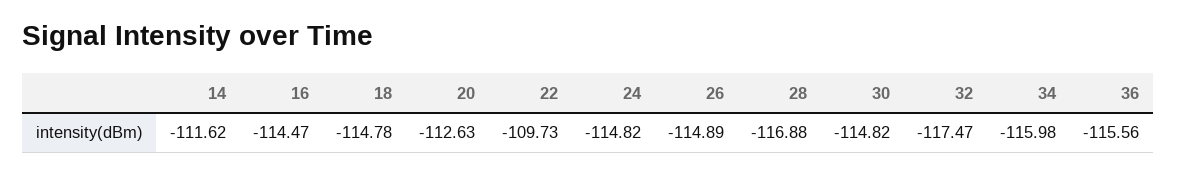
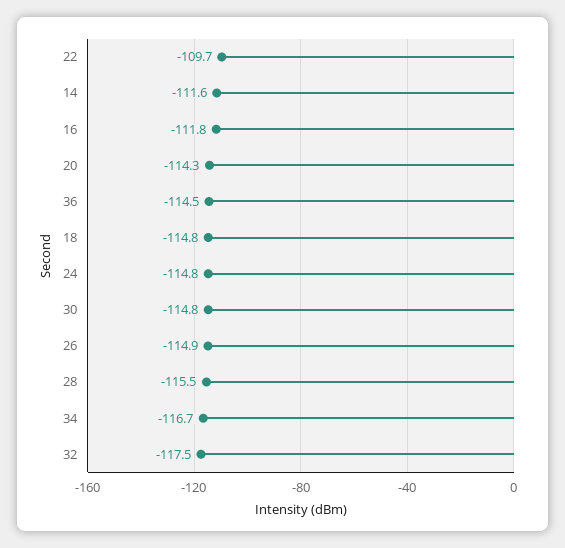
16: -114.47 -> -111.8
20: -112.63 -> -114.3
28: -116.88 -> -115.5
34: -115.98 -> -116.7
36: -115.56 -> -114.5

